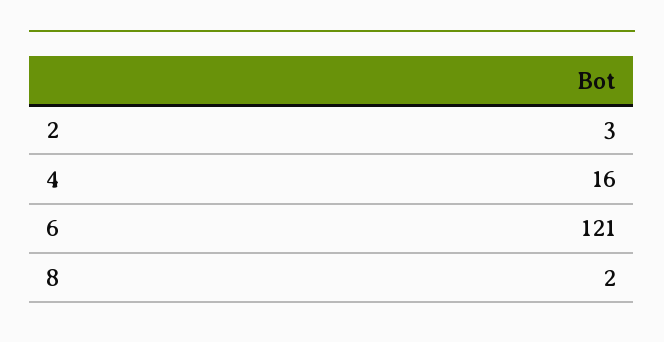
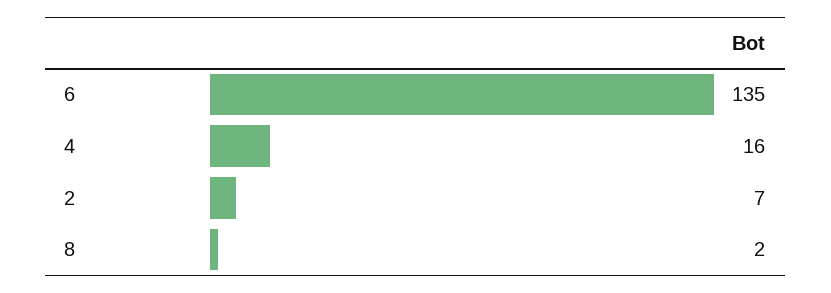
2: 3 -> 7
6: 121 -> 135

